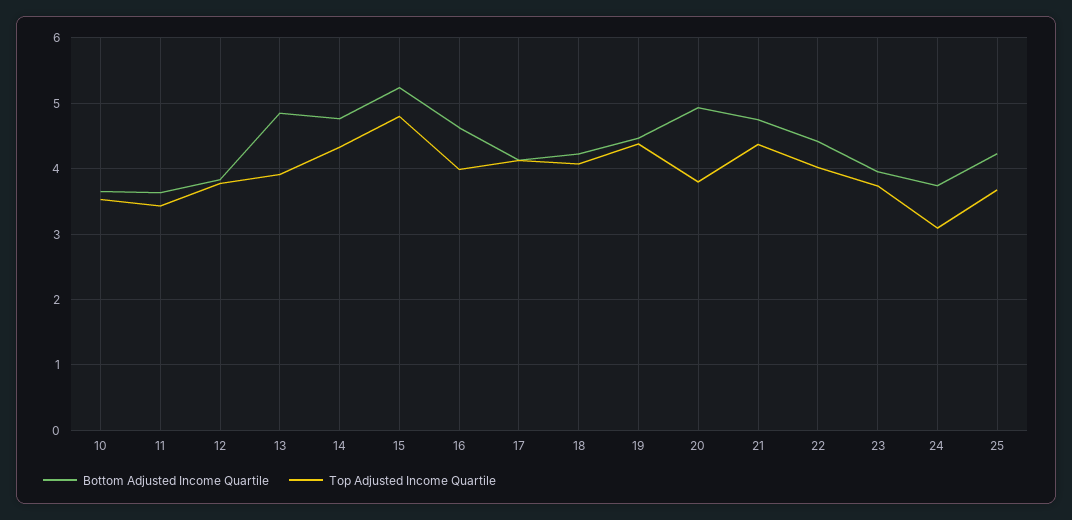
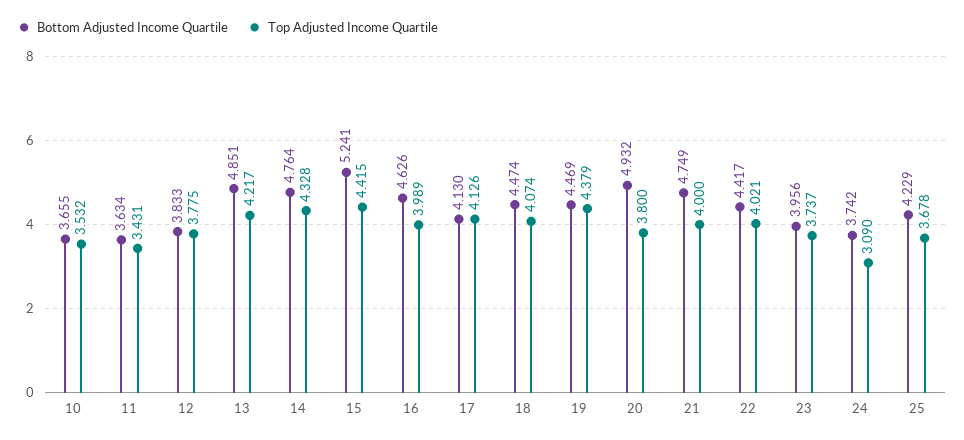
Top Adjusted Income Quartile, 13: 3.9 -> 4.217
Top Adjusted Income Quartile, 15: 4.8 -> 4.415
Bottom Adjusted Income Quartile, 18: 4.2 -> 4.474
Top Adjusted Income Quartile, 21: 4.4 -> 4

